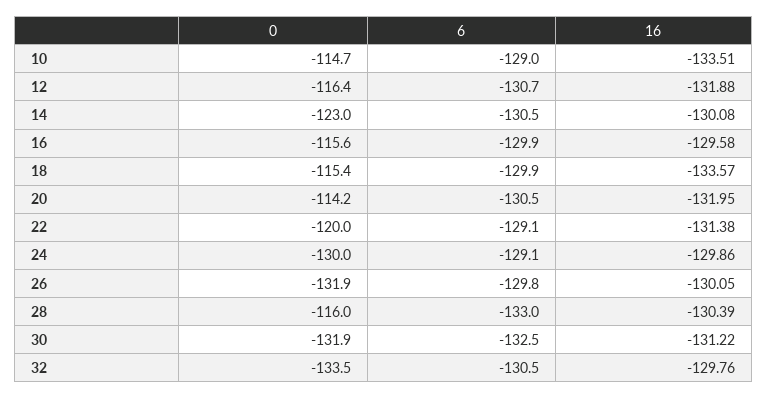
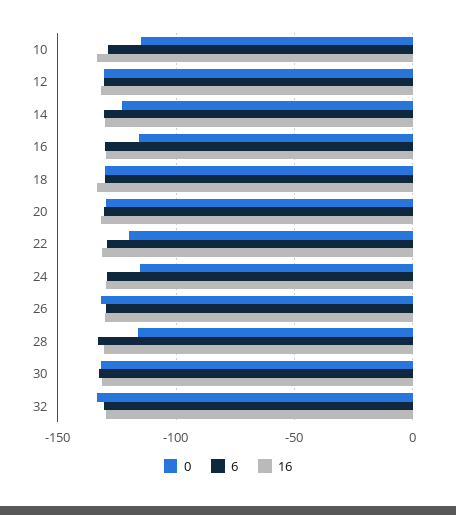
0, 12: -116.4 -> -130
0, 18: -115.4 -> -130
0, 20: -114.2 -> -130
0, 24: -130 -> -115

